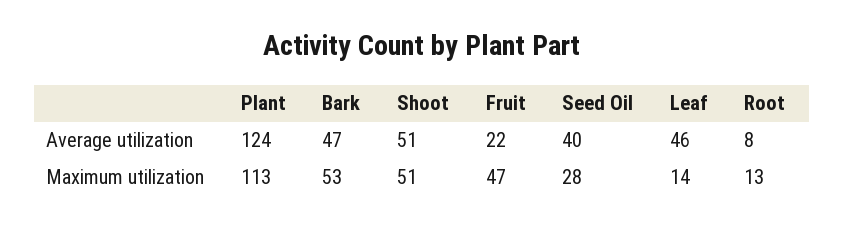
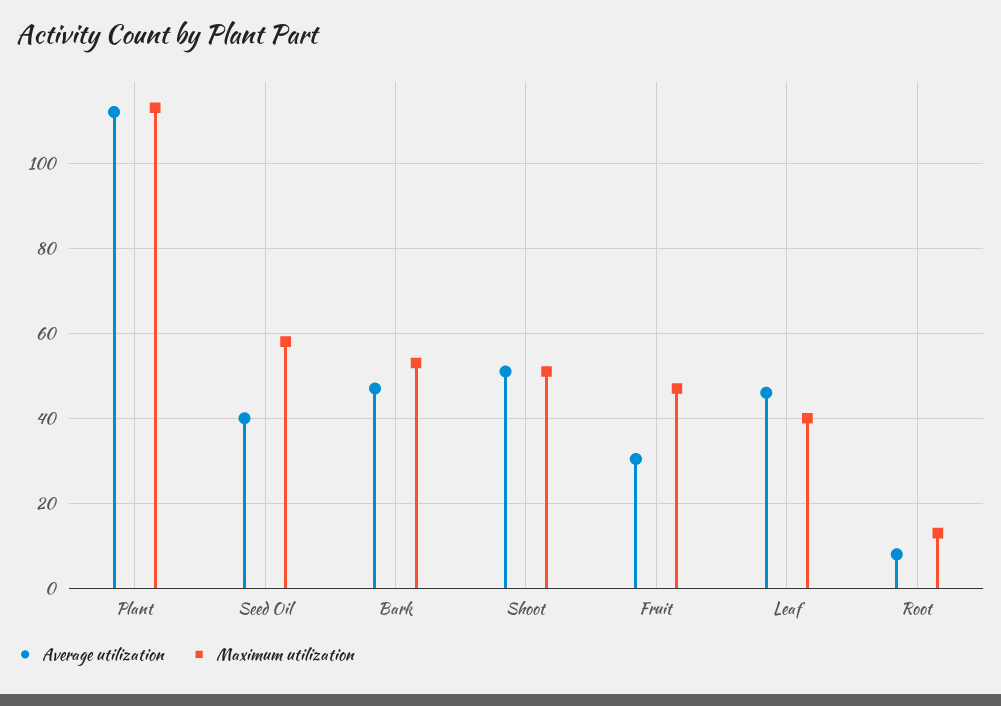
Average utilization, Plant: 124 -> 112
Average utilization, Fruit: 22 -> 30
Maximum utilization, Seed Oil: 28 -> 58
Maximum utilization, Leaf: 14 -> 40

